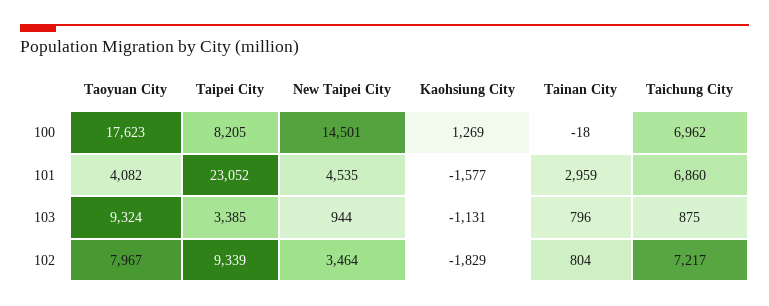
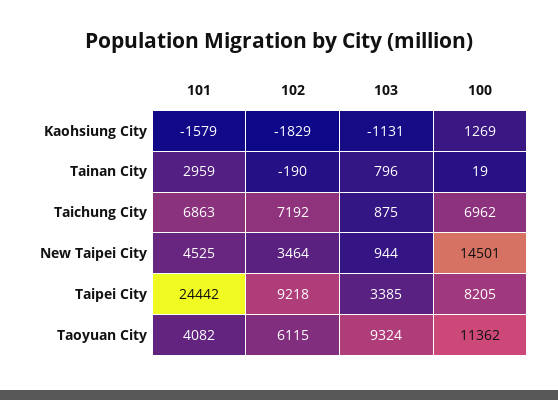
Taoyuan City, 100: 17623 -> 11362
Tainan City, 100: -18 -> 19
Taipei City, 101: 23052 -> 24442
New Taipei City, 101: 4535 -> 4525
Kaohsiung City, 101: -1577 -> -1579
Taichung City, 101: 6860 -> 6863
Taoyuan City, 102: 7967 -> 6115
Taipei City, 102: 9339 -> 9218
Tainan City, 102: 804 -> -190
Taichung City, 102: 7217 -> 7192

